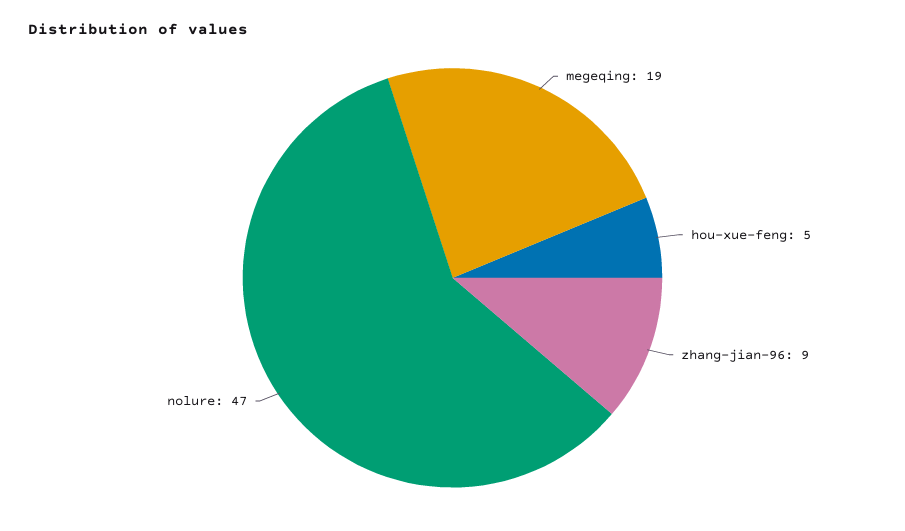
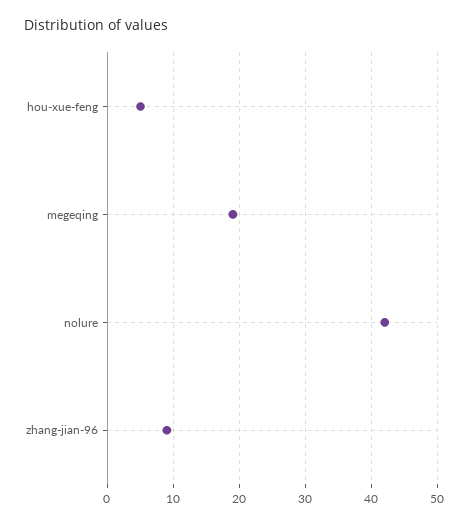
nolure: 47 -> 42

